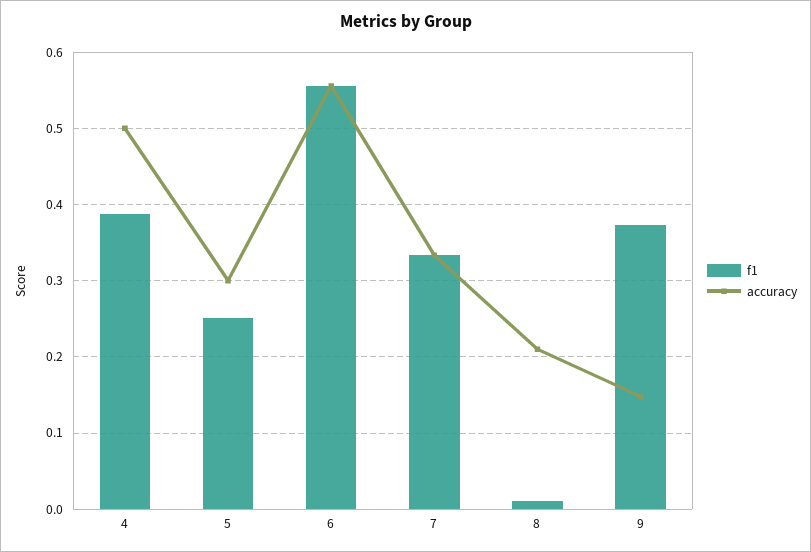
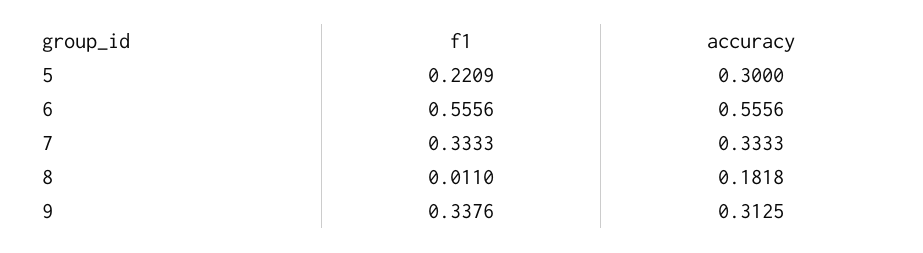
f1, 4: 0.39 -> none
accuracy, 4: 0.5 -> none
f1, 5: 0.25 -> 0.2209
accuracy, 8: 0.21 -> 0.1818
f1, 9: 0.37 -> 0.3376
accuracy, 9: 0.15 -> 0.3125

